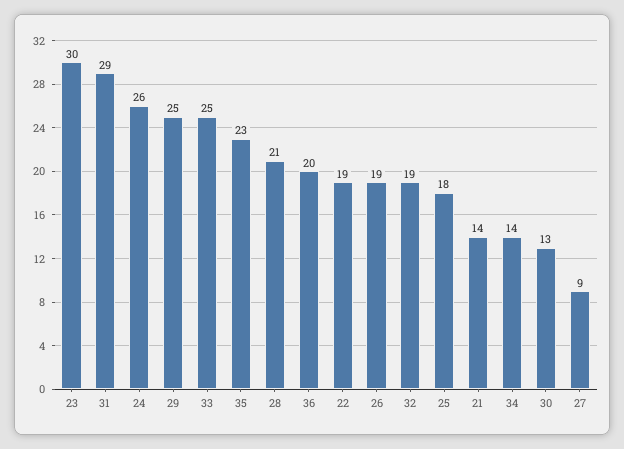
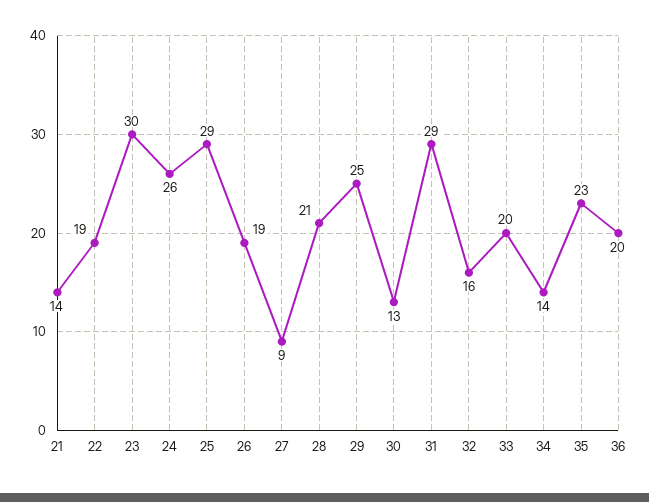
33: 25 -> 20
32: 19 -> 16
25: 18 -> 29

